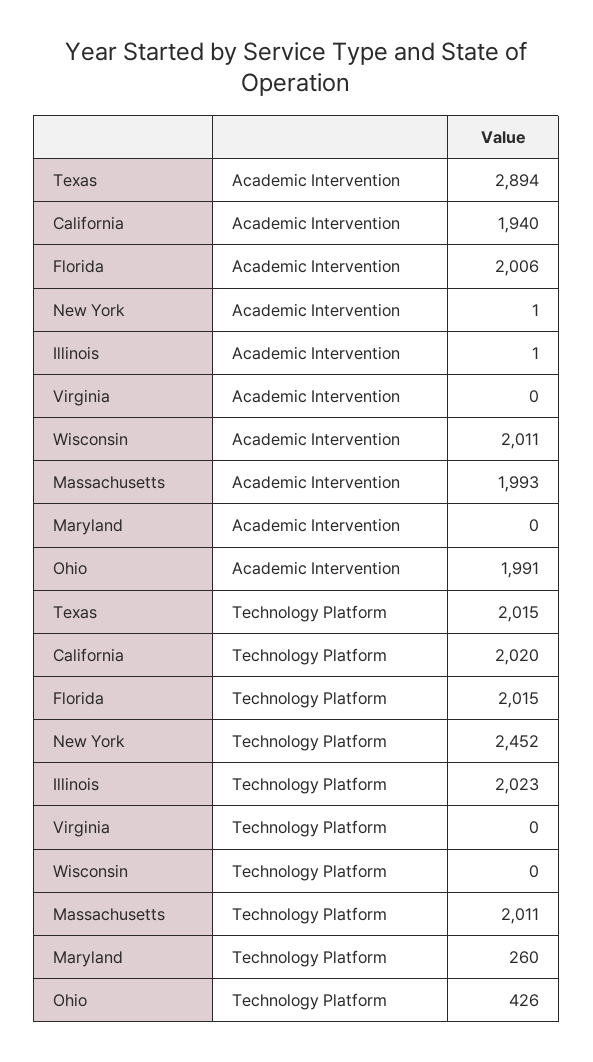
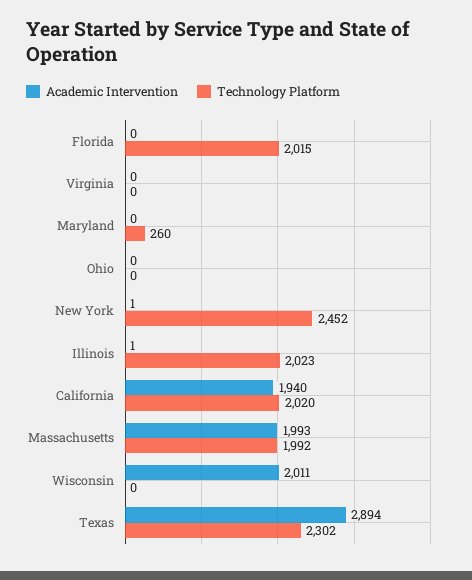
Academic Intervention, Florida: 2006 -> 0
Academic Intervention, Ohio: 1991 -> 0
Technology Platform, Texas: 2015 -> 2302
Technology Platform, Massachusetts: 2011 -> 1992
Technology Platform, Ohio: 426 -> 0

